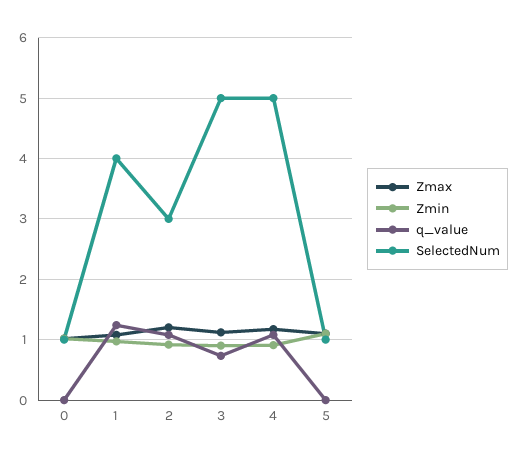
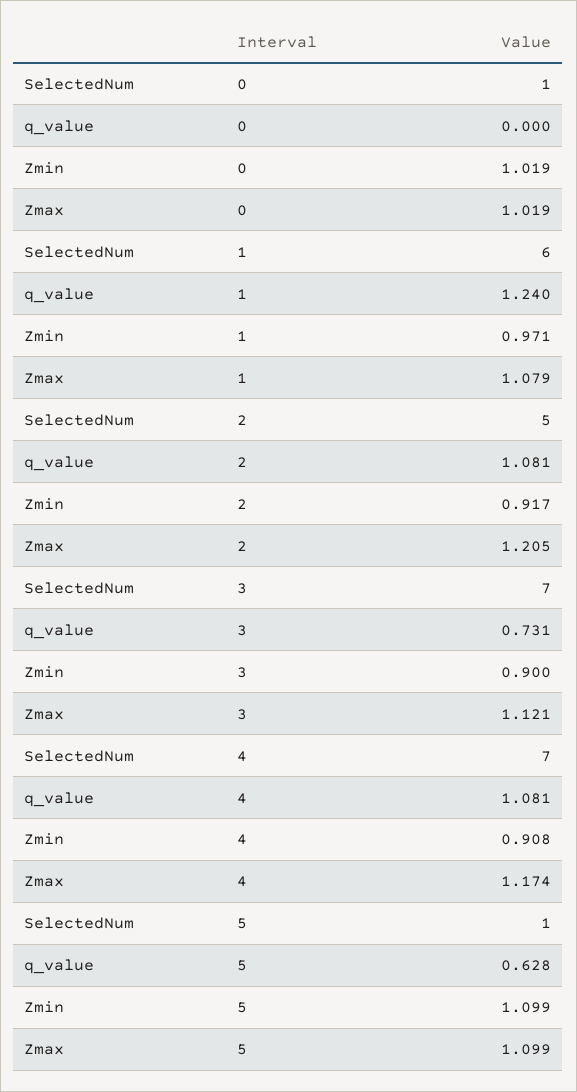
SelectedNum, 1: 4 -> 6
SelectedNum, 2: 3 -> 5
SelectedNum, 3: 5 -> 7
SelectedNum, 4: 5 -> 7
q_value, 5: 0 -> 0.628

